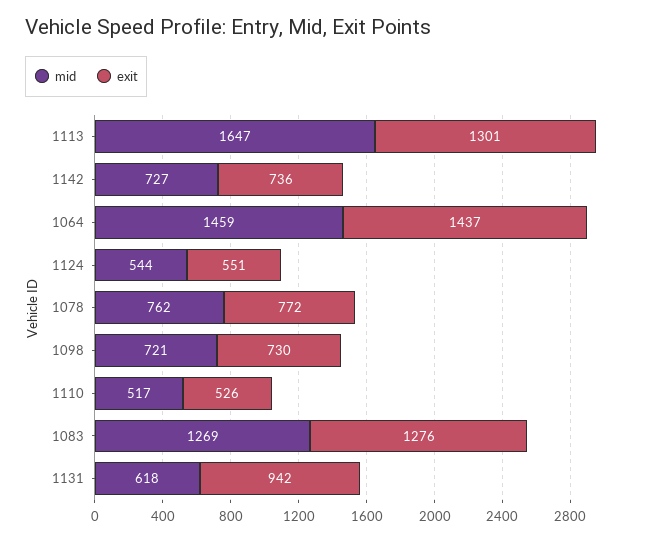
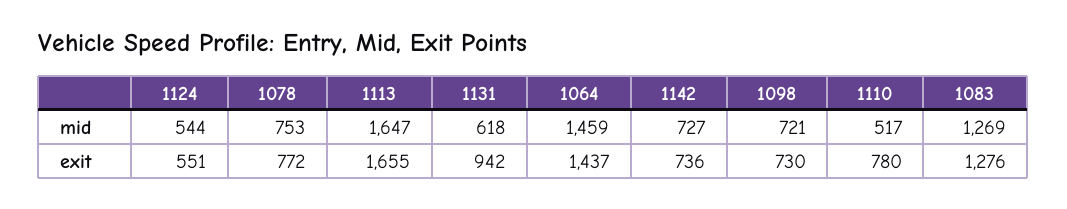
exit, 1113: 1301 -> 1655
mid, 1078: 762 -> 753
exit, 1110: 526 -> 780

